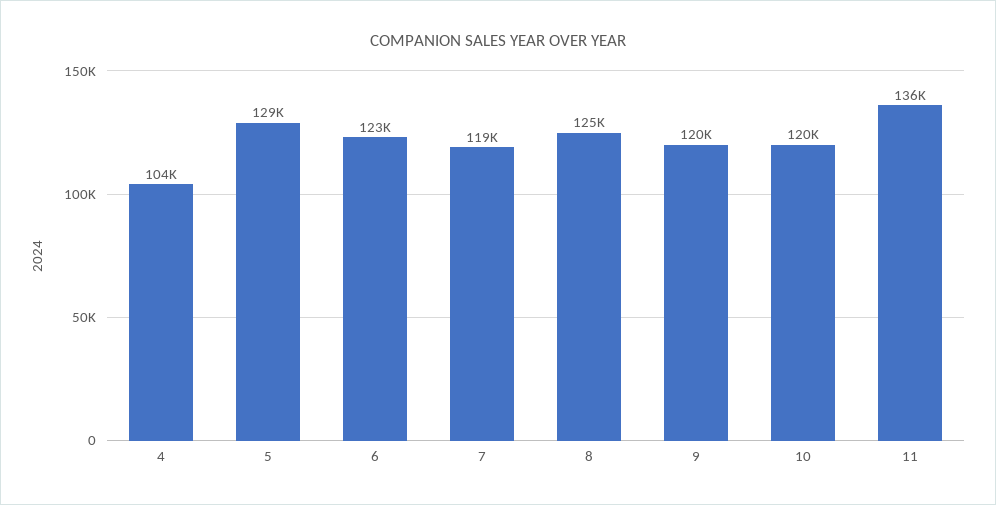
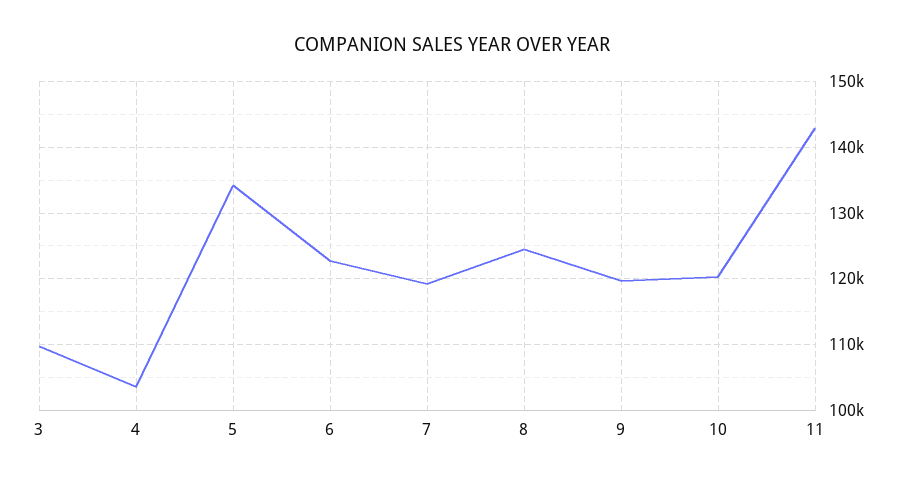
5: 129000 -> 134000
11: 136000 -> 143000
3: none -> 110000

